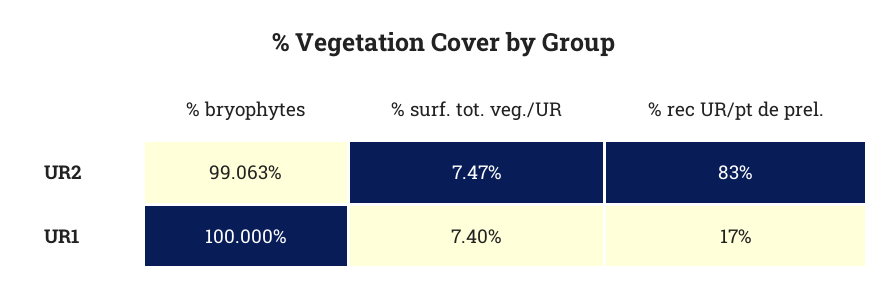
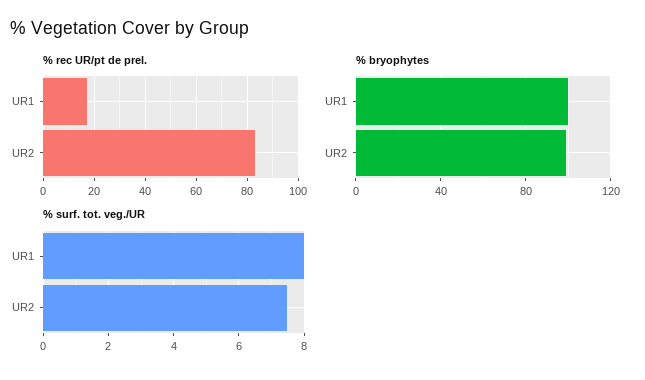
% surf. tot. veg./UR, UR1: 7.4 -> 8

